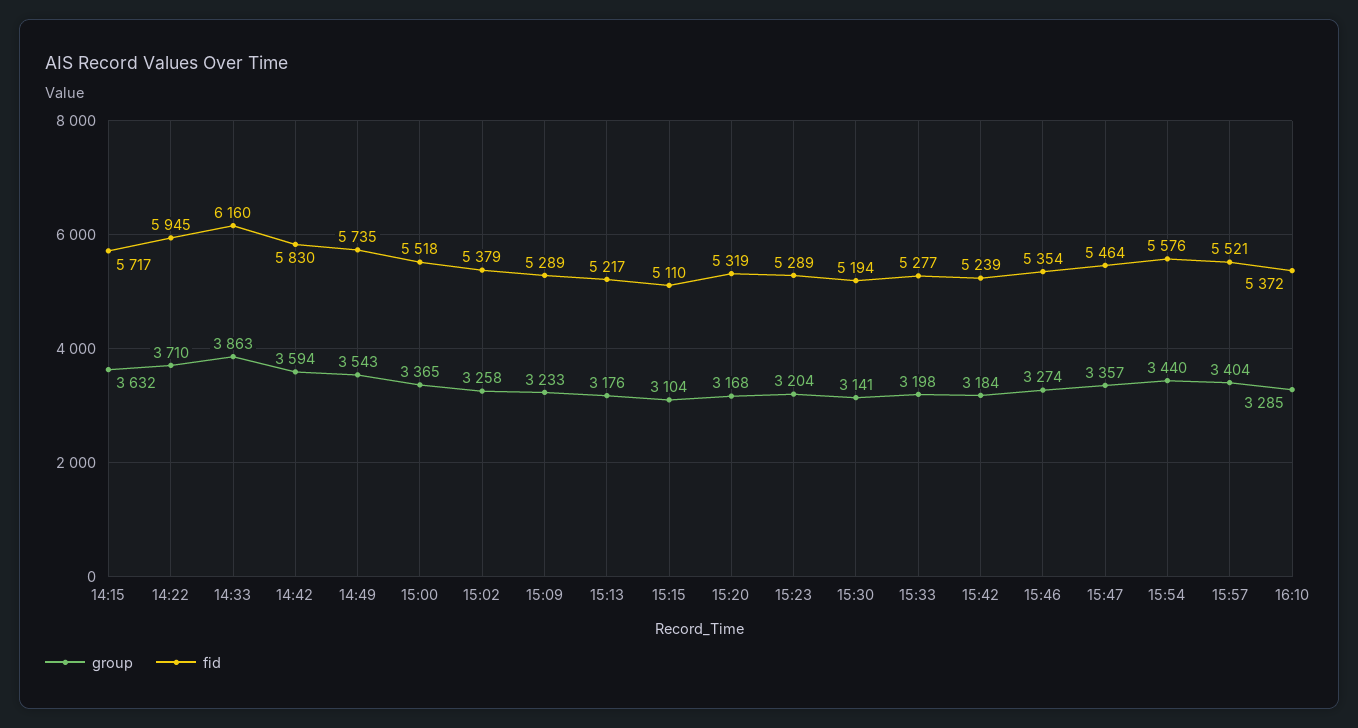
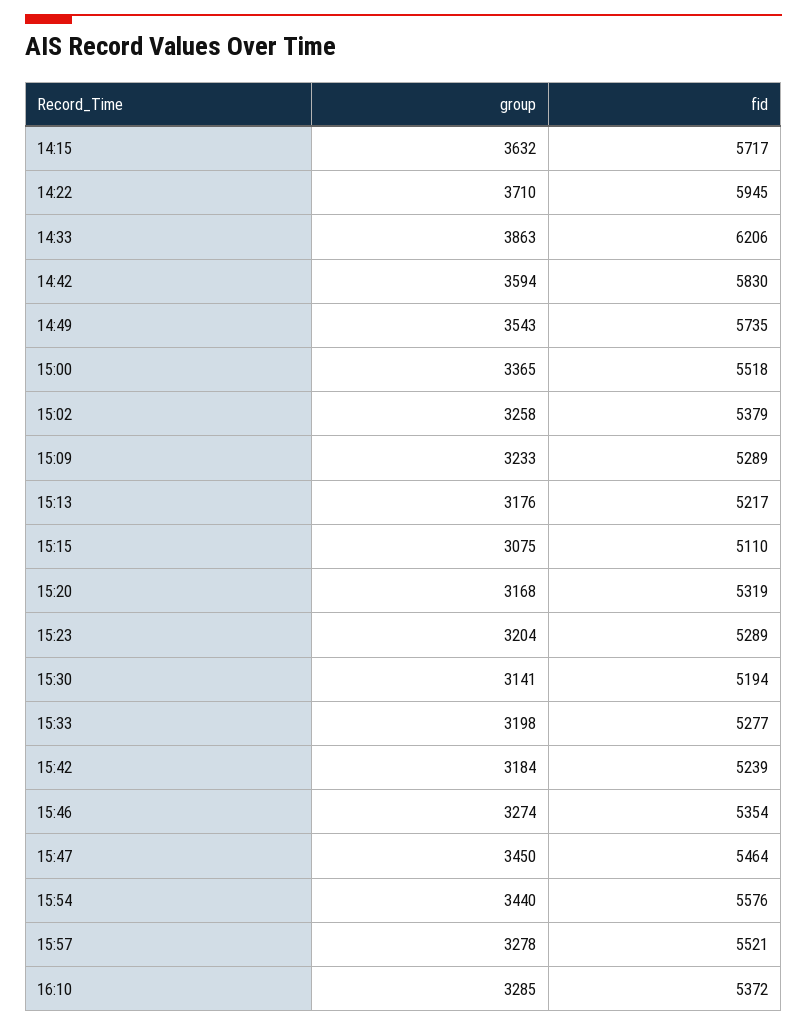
fid, 14:33: 6160 -> 6206
group, 15:15: 3104 -> 3075
group, 15:47: 3357 -> 3450
group, 15:57: 3404 -> 3278

